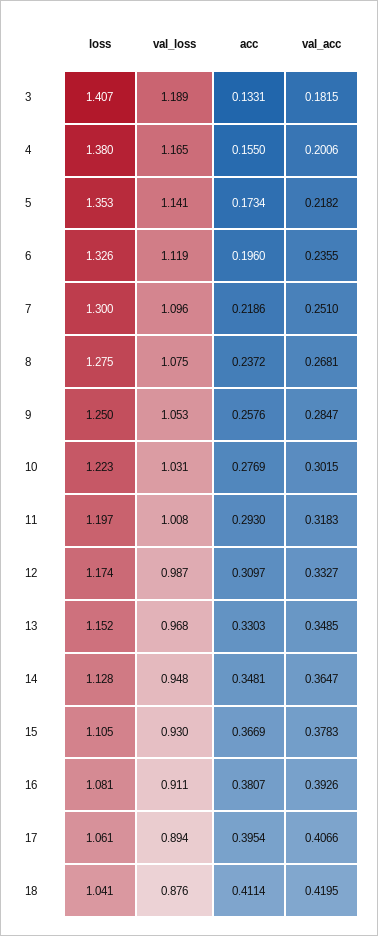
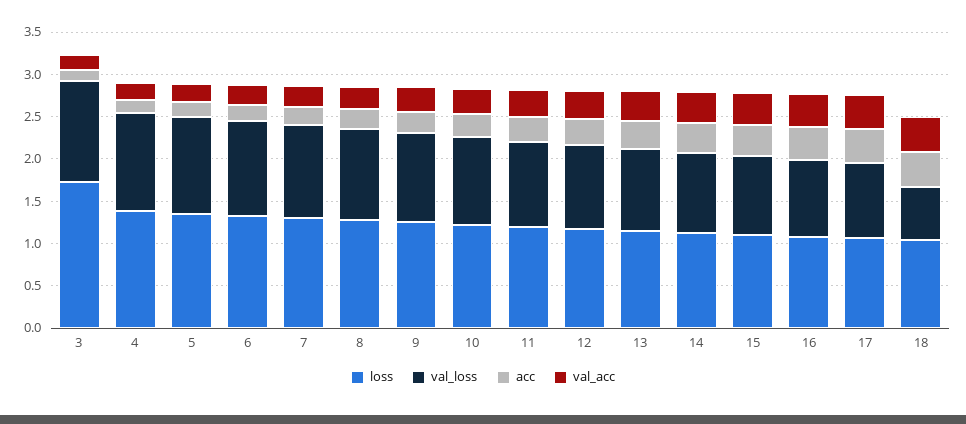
loss, 3: 1.407 -> 1.7
val_loss, 18: 0.876 -> 0.6

